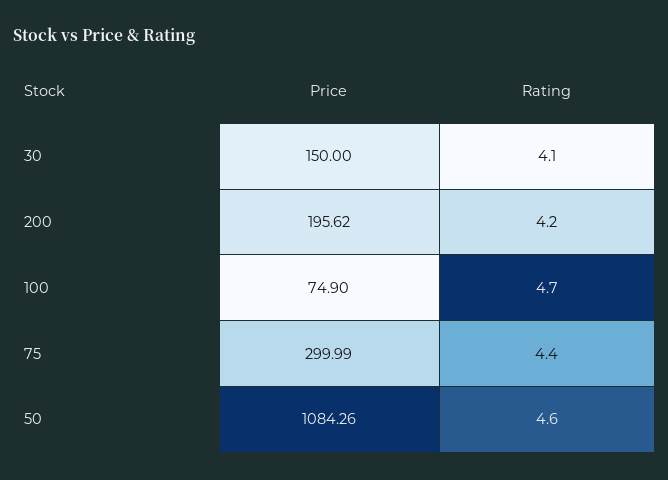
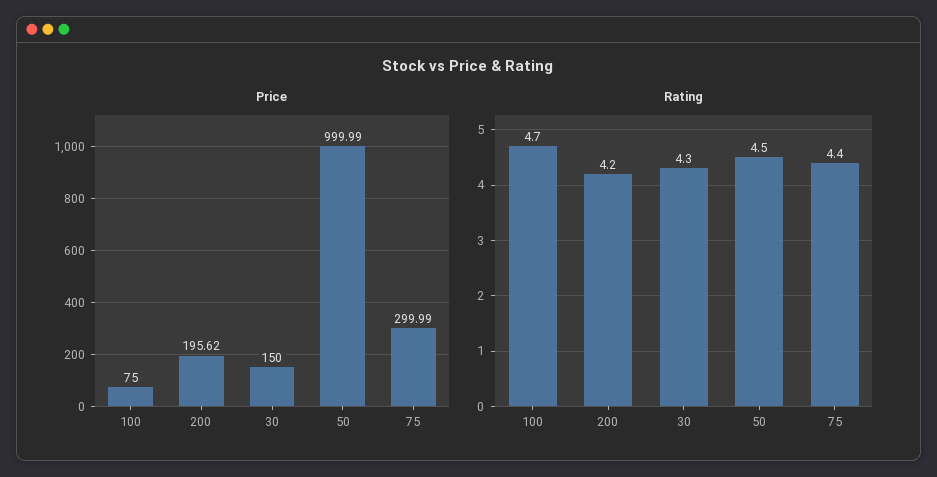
Rating, 30: 4.1 -> 4.3
Price, 100: 74.9 -> 75
Price, 50: 1084.26 -> 999.99
Rating, 50: 4.6 -> 4.5

